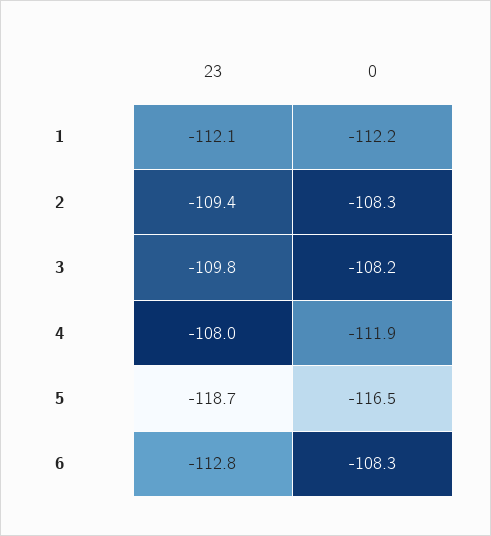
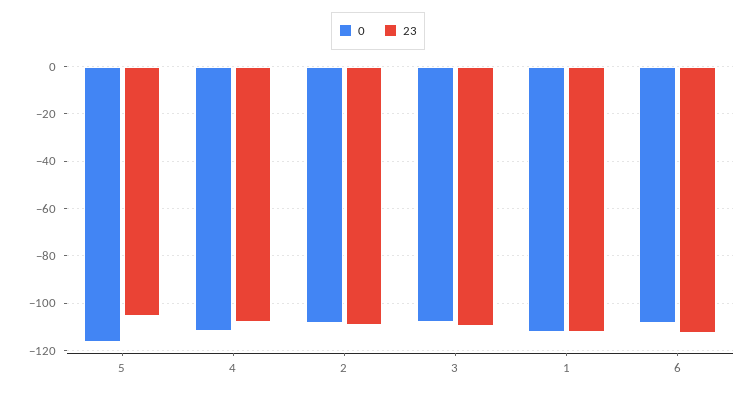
23, 5: -118.7 -> -105

